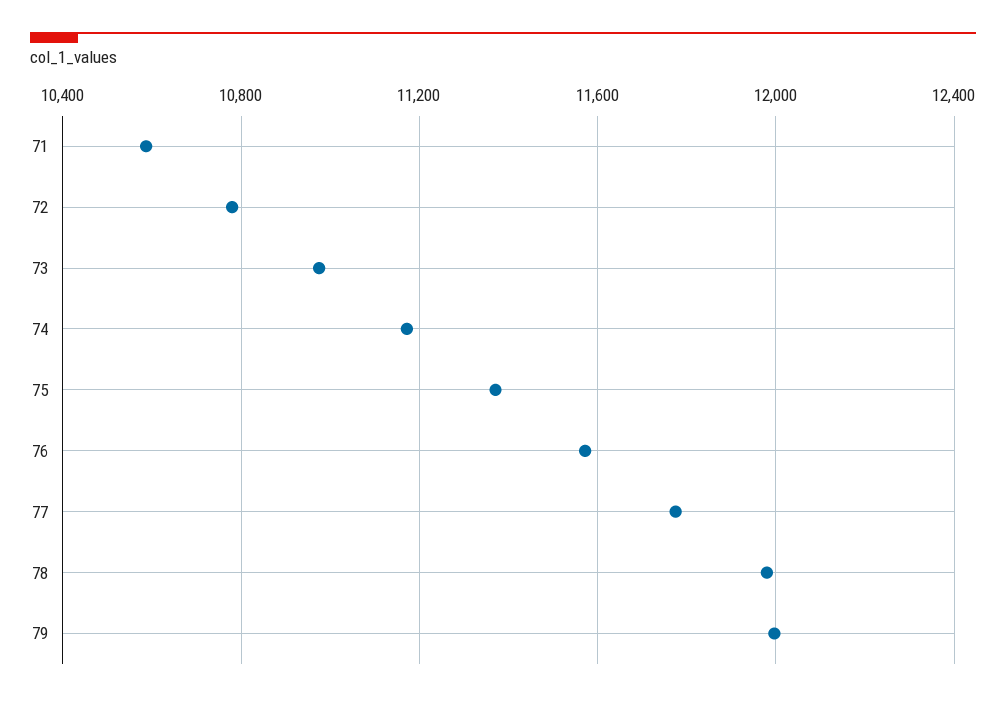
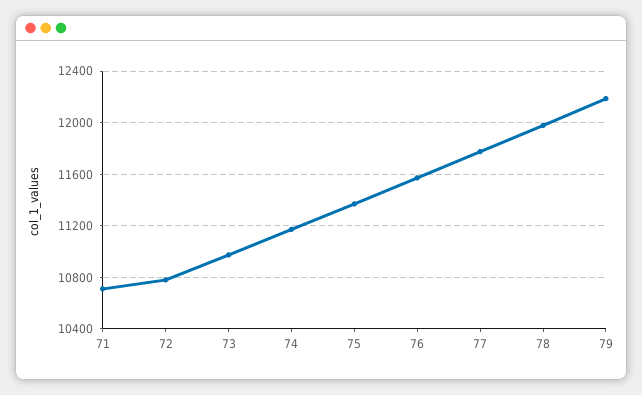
71: 10600 -> 10700
79: 12000 -> 12200

